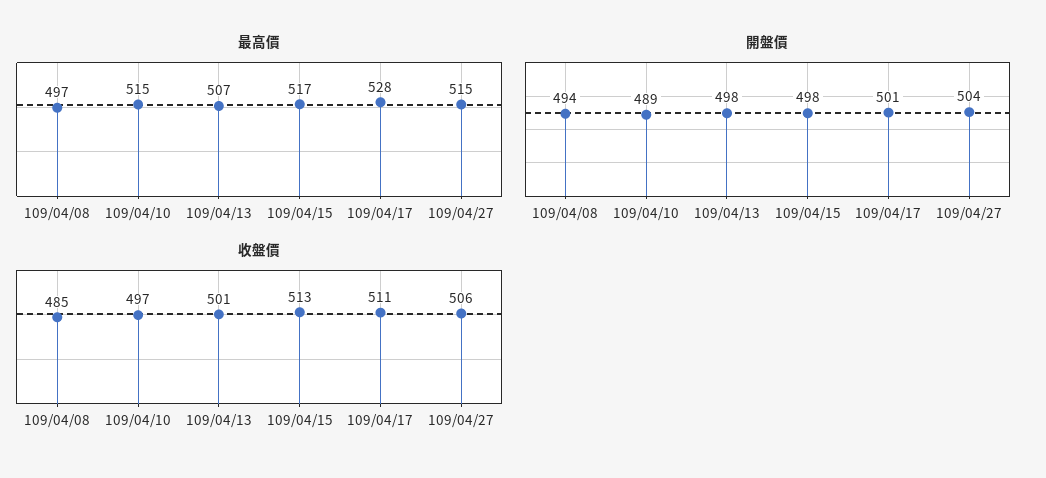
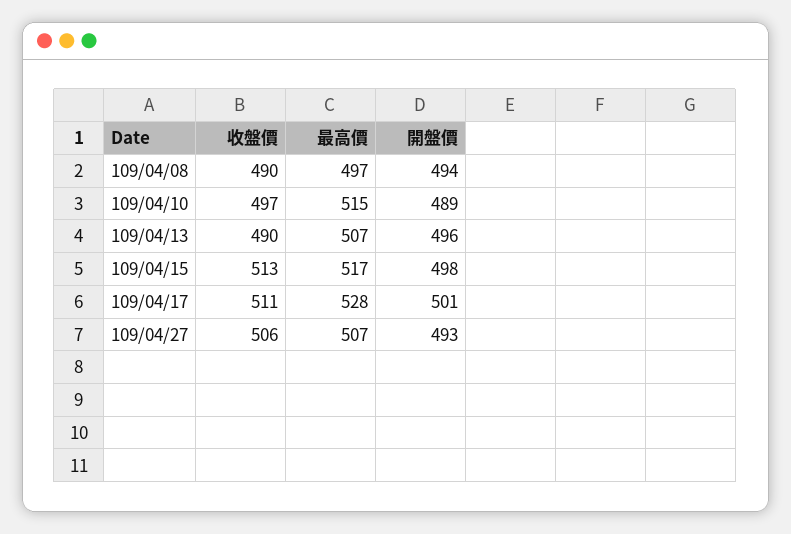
最高價, 109/04/27: 515 -> 507
開盤價, 109/04/13: 498 -> 496
開盤價, 109/04/27: 504 -> 493
收盤價, 109/04/08: 485 -> 490
收盤價, 109/04/13: 501 -> 490

